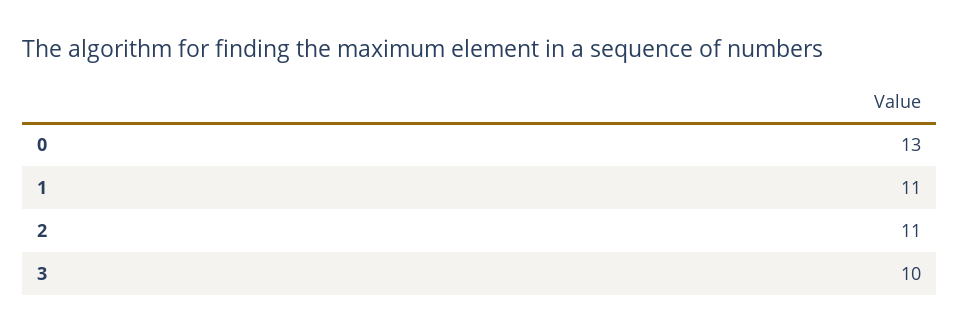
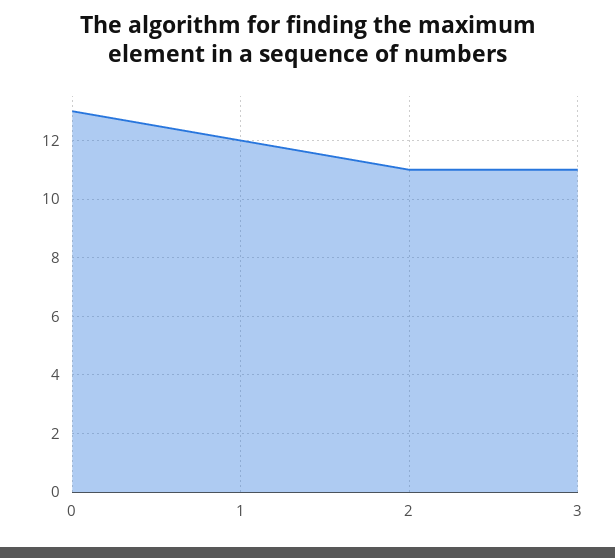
1: 11 -> 12
3: 10 -> 11

